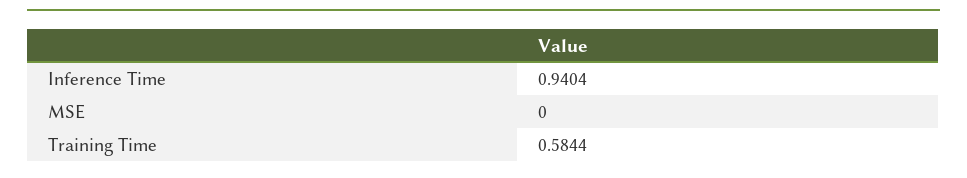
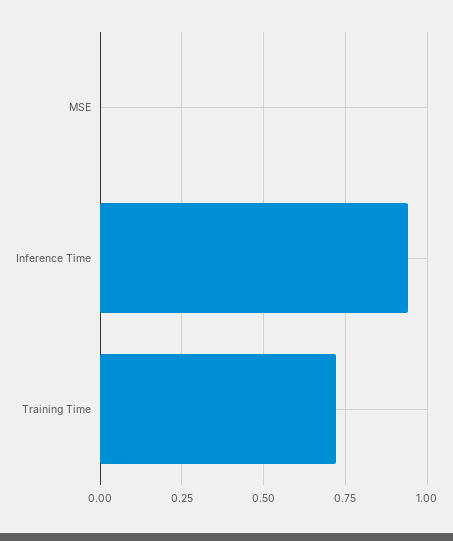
Training Time: 0.5844 -> 0.725

